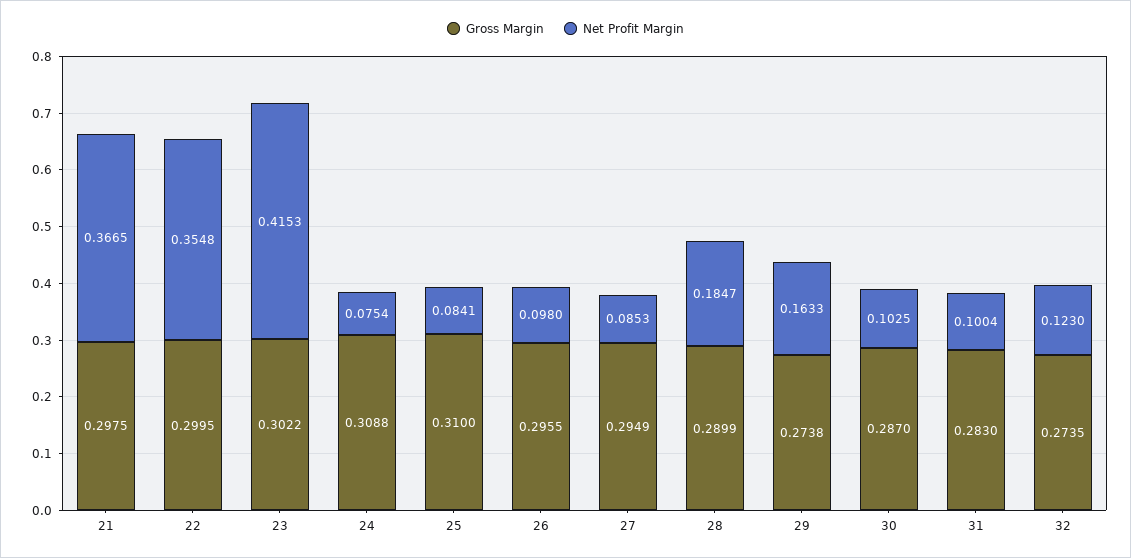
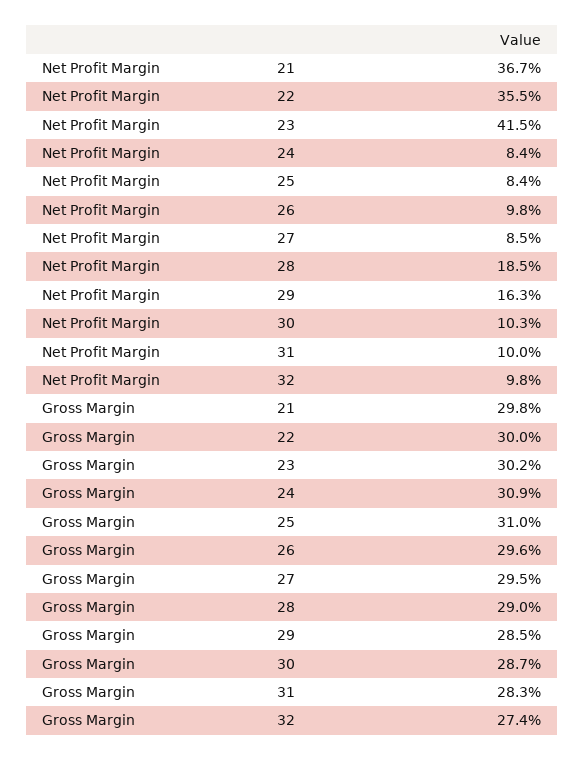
Net Profit Margin, 24: 0.0754 -> 0.084
Gross Margin, 29: 0.2738 -> 0.285
Net Profit Margin, 32: 0.123 -> 0.098

